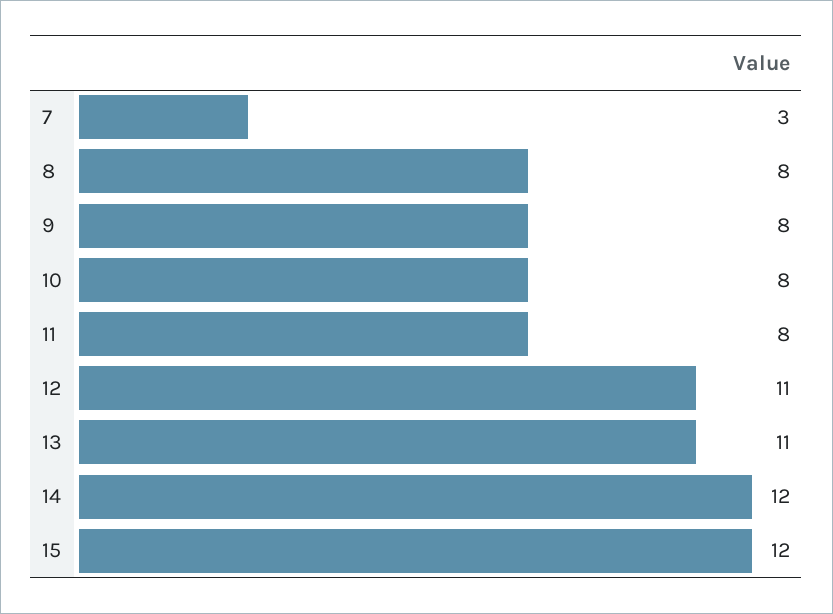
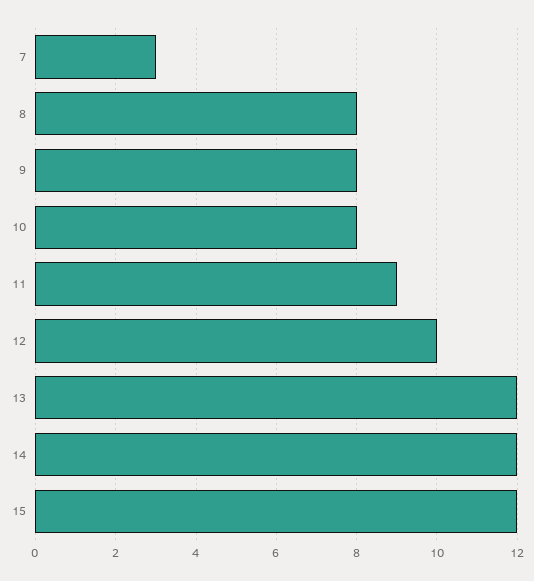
11: 8 -> 9
12: 11 -> 10
13: 11 -> 12

